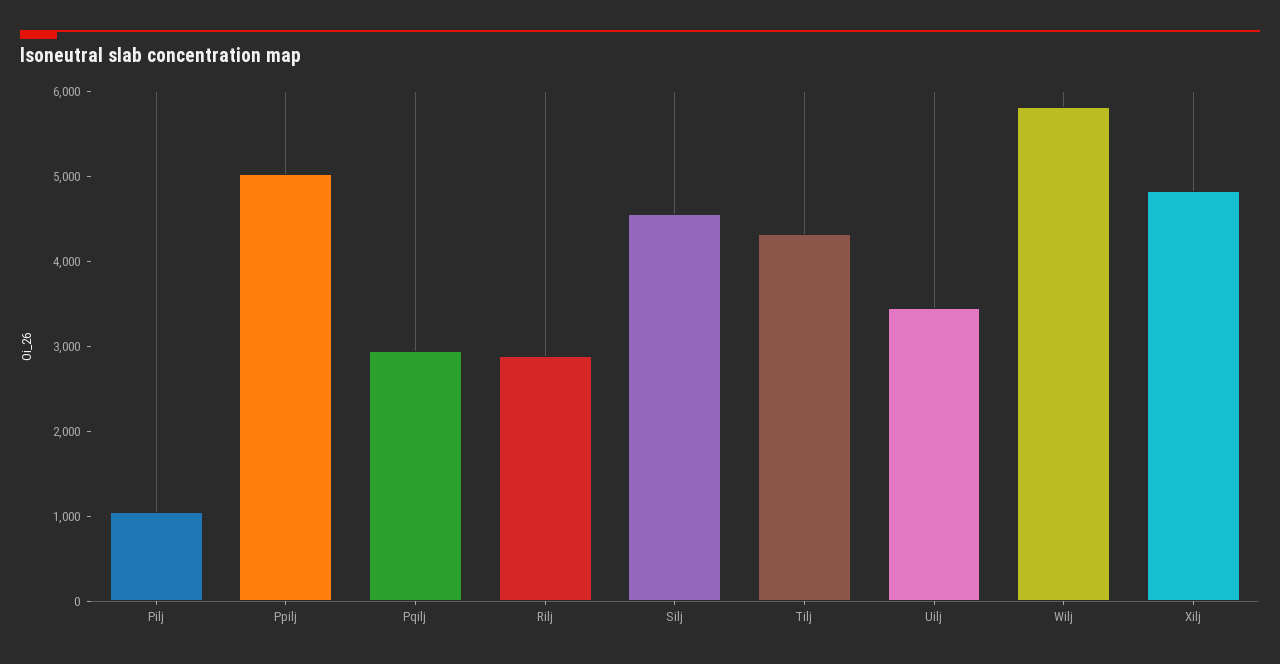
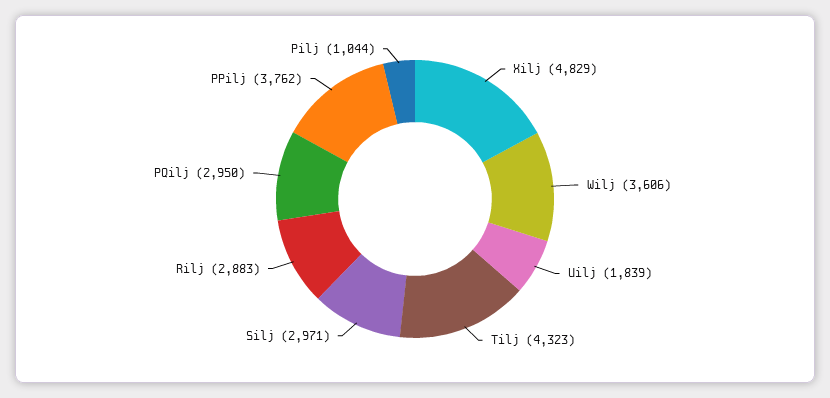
Ppilj: 5000 -> 3762
Silj: 4600 -> 2971
Uilj: 3400 -> 1839
Wilj: 5800 -> 3606

